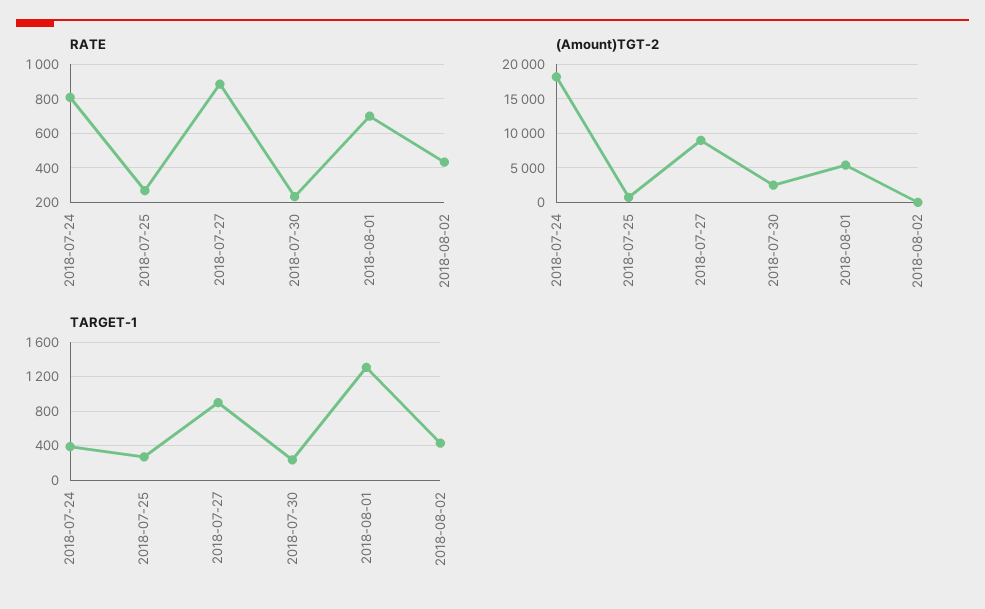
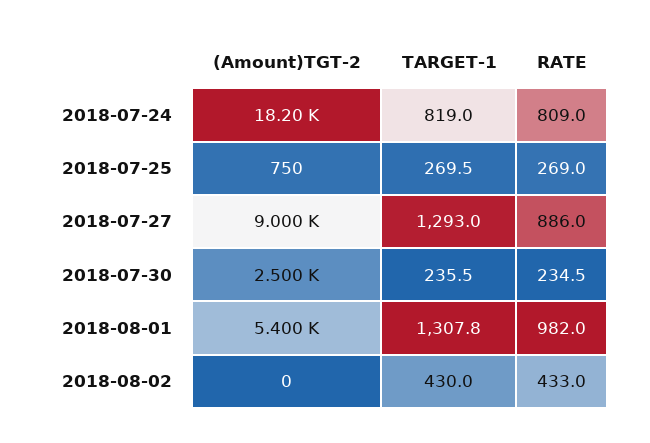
RATE, 2018-08-01: 700 -> 982
TARGET-1, 2018-07-24: 400 -> 819
TARGET-1, 2018-07-27: 900 -> 1293

